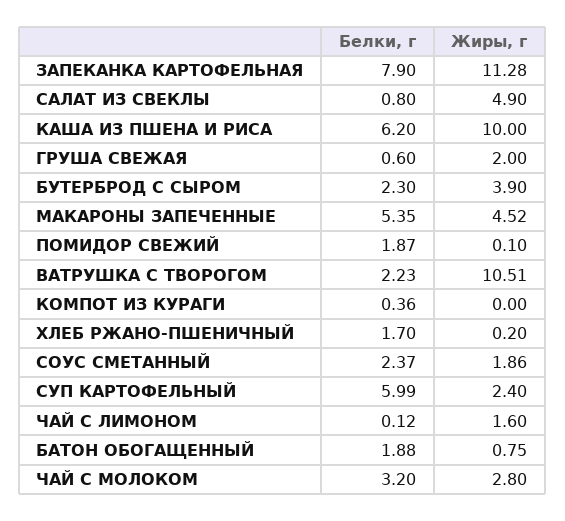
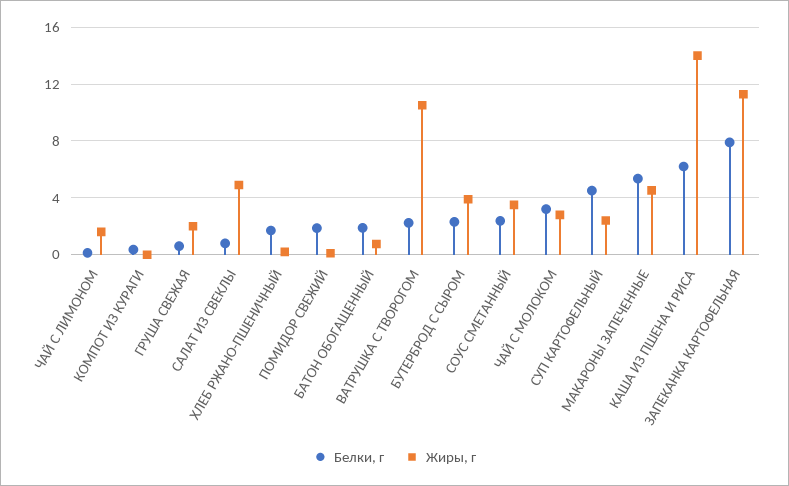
Жиры, г, КАША ИЗ ПШЕНА И РИСА: 10 -> 14
Жиры, г, СОУС СМЕТАННЫЙ: 1.86 -> 3.5
Белки, г, СУП КАРТОФЕЛЬНЫЙ: 5.99 -> 4.5

